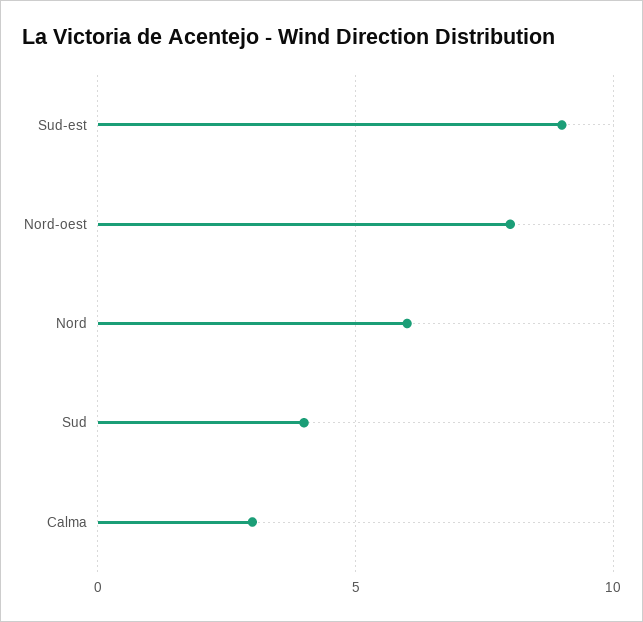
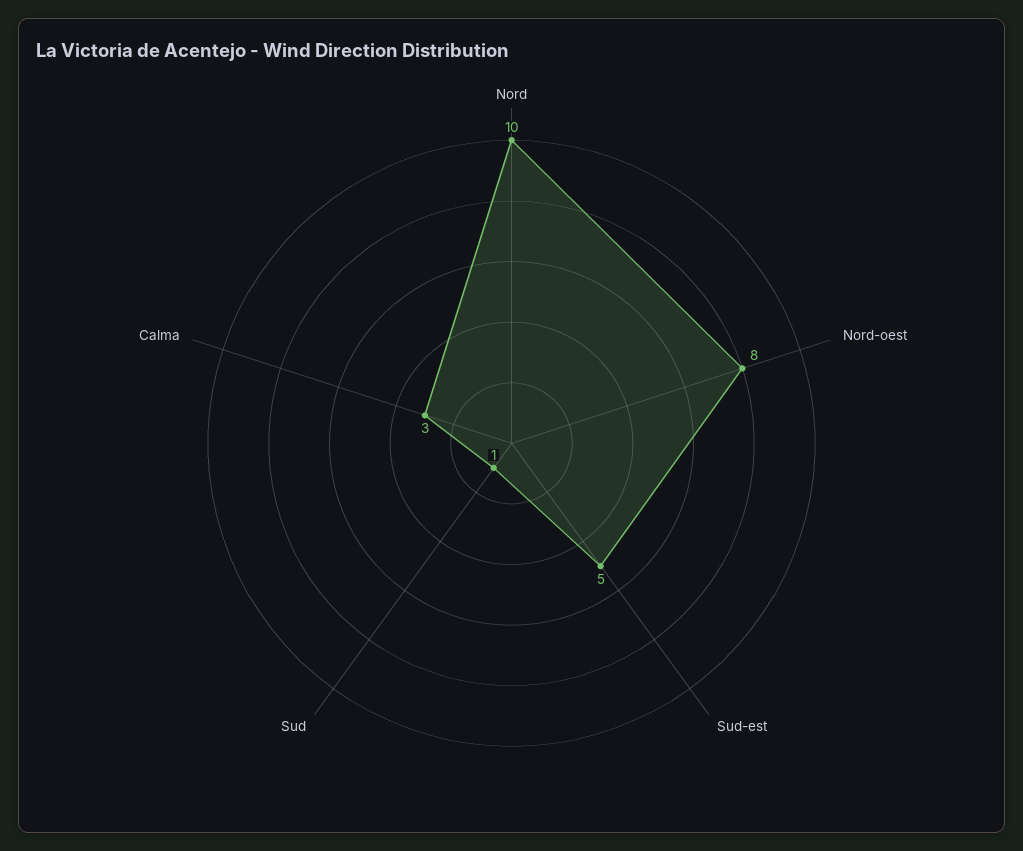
Sud-est: 9 -> 5
Nord: 6 -> 10
Sud: 4 -> 1

